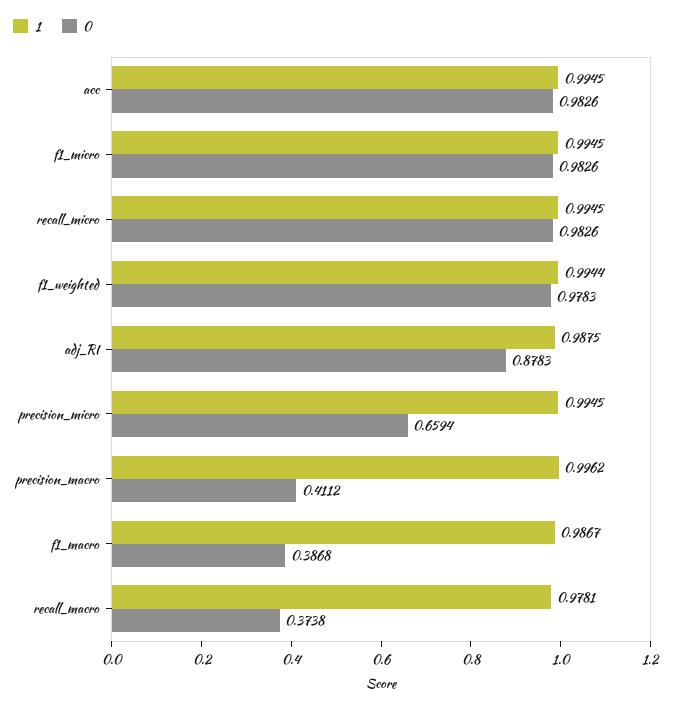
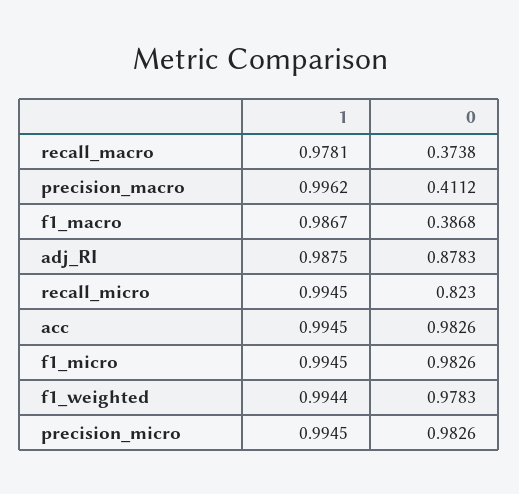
0, recall_micro: 0.9826 -> 0.823
0, precision_micro: 0.6594 -> 0.9826

